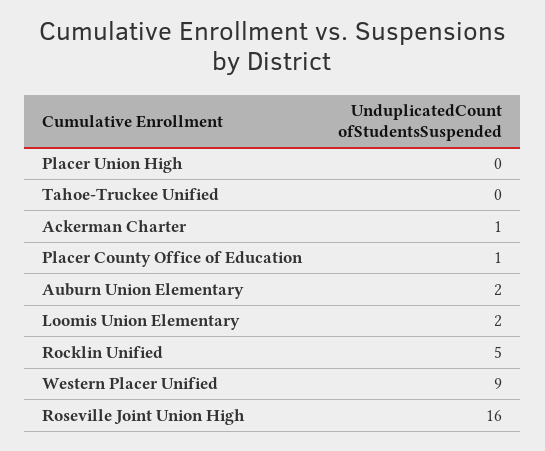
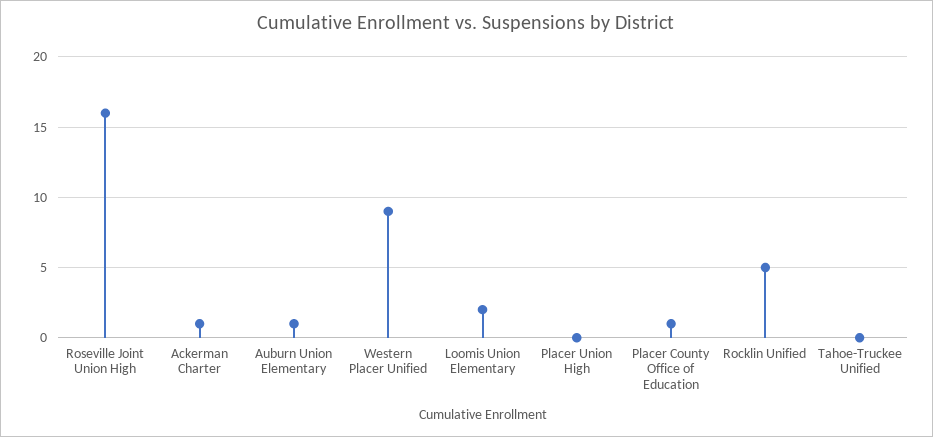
Auburn Union Elementary: 2 -> 1

